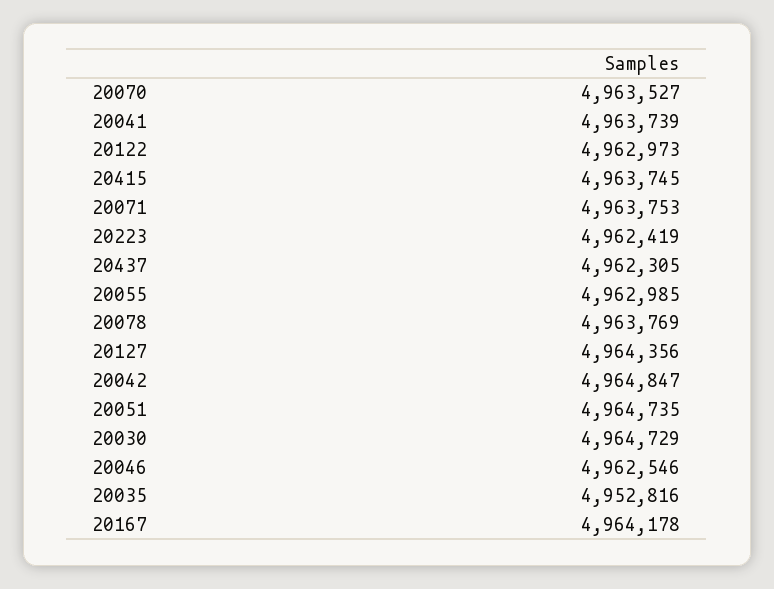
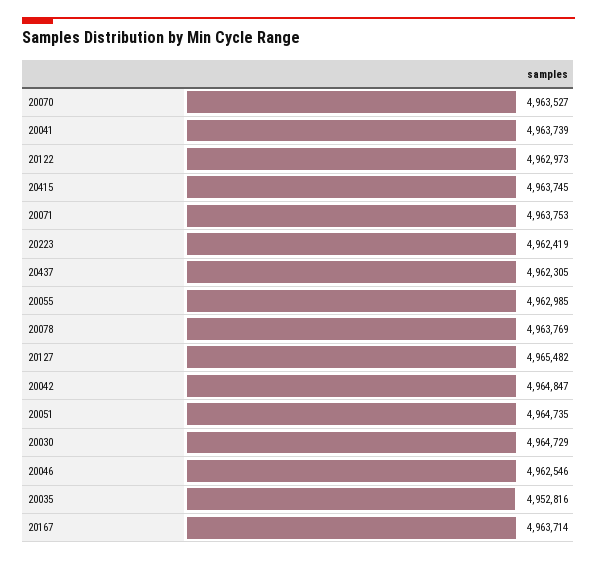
20127: 4964356 -> 4965482
20167: 4964178 -> 4963714

